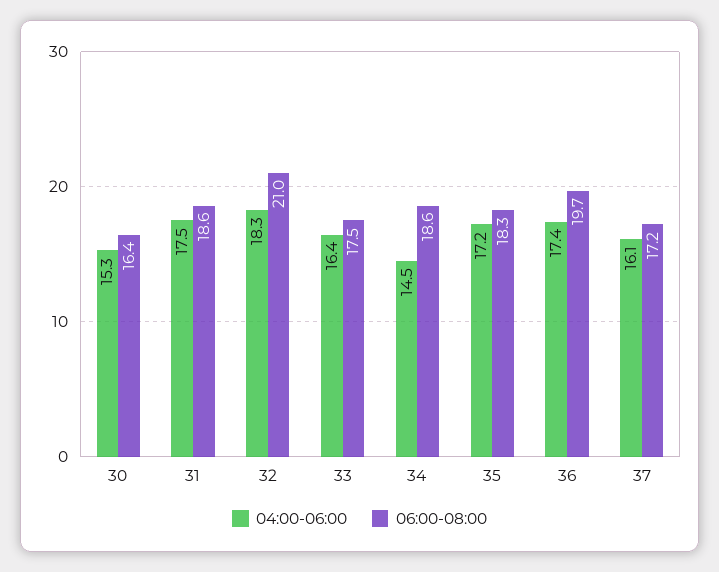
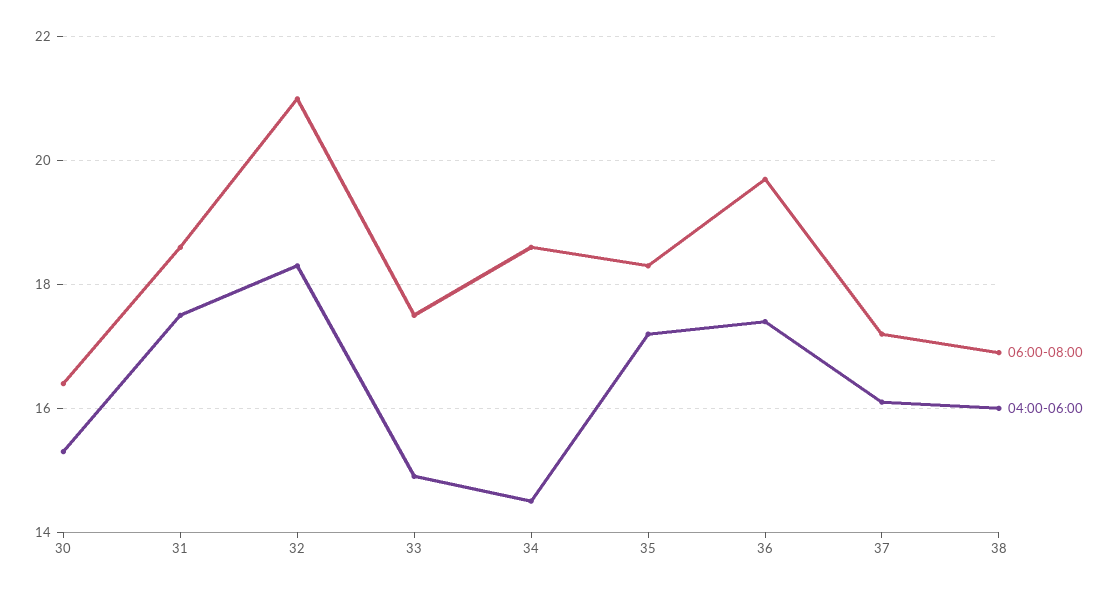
04:00-06:00, 33: 16.4 -> 15
06:00-08:00, 38: none -> 17
04:00-06:00, 38: none -> 16

